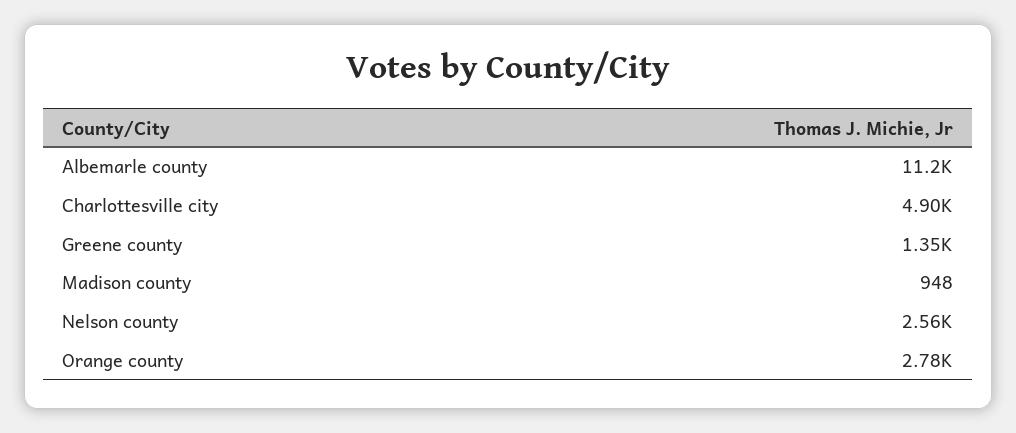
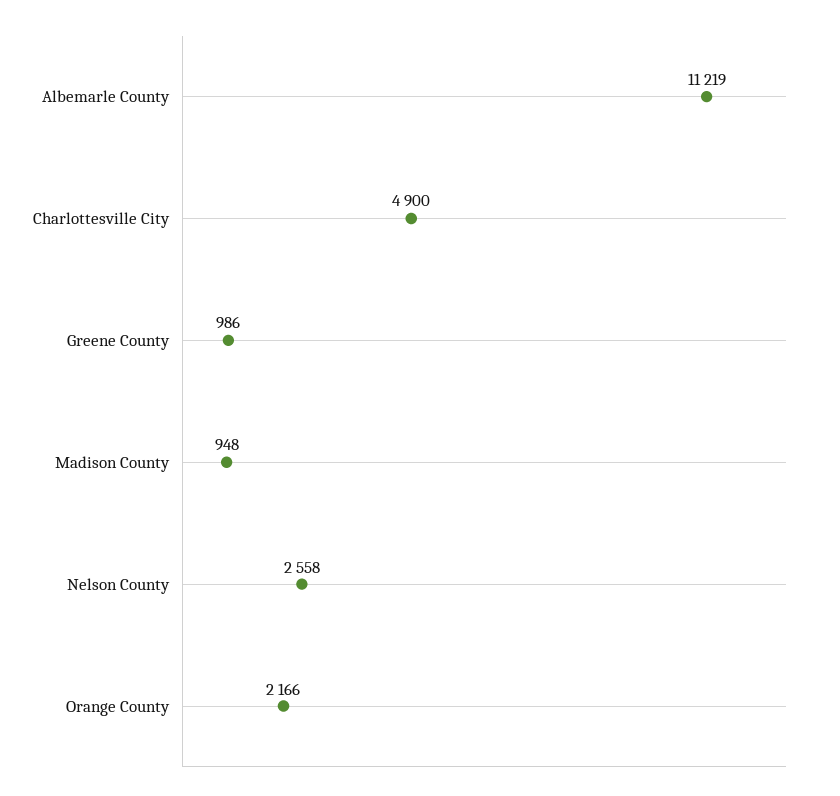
Greene county: 1350 -> 986
Orange county: 2780 -> 2166

